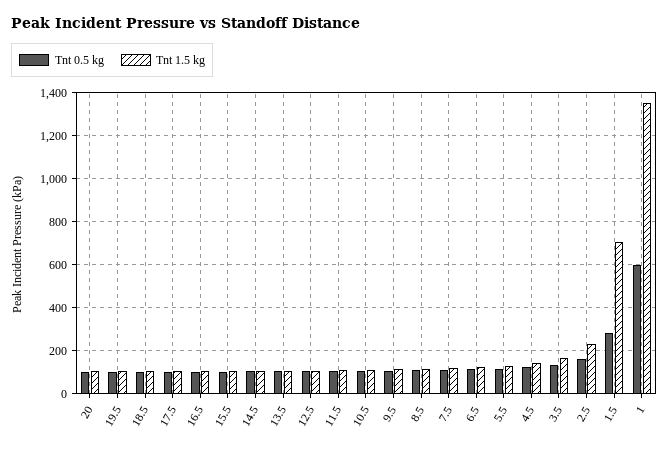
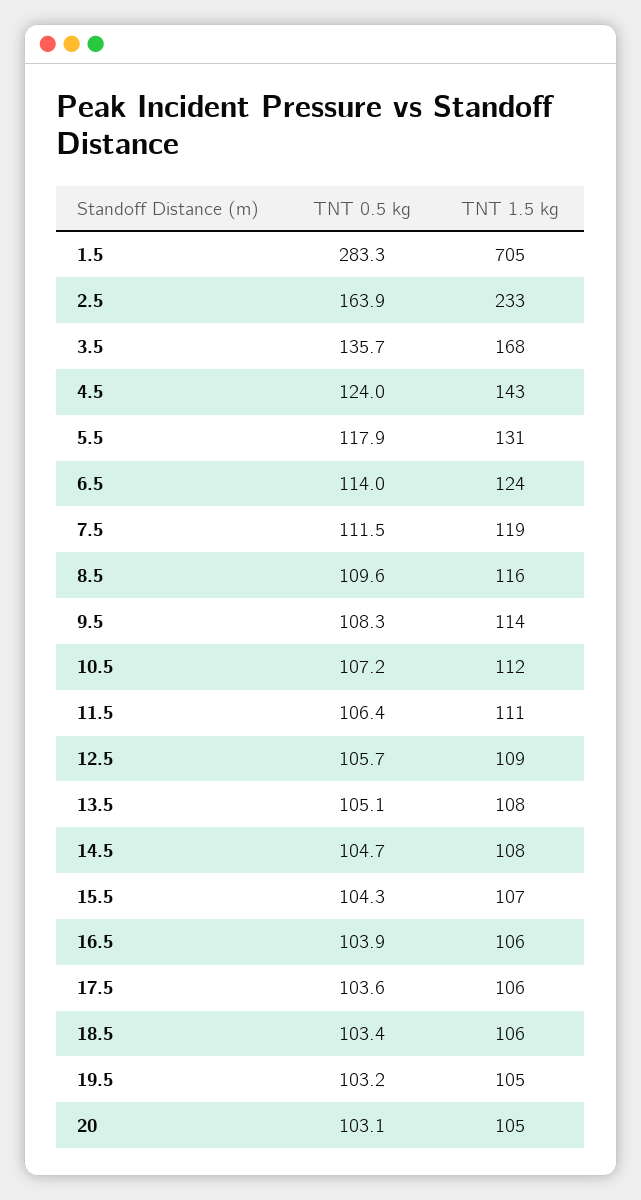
Tnt 0.5 kg, 1: 600 -> none
Tnt 1.5 kg, 1: 1350 -> none

